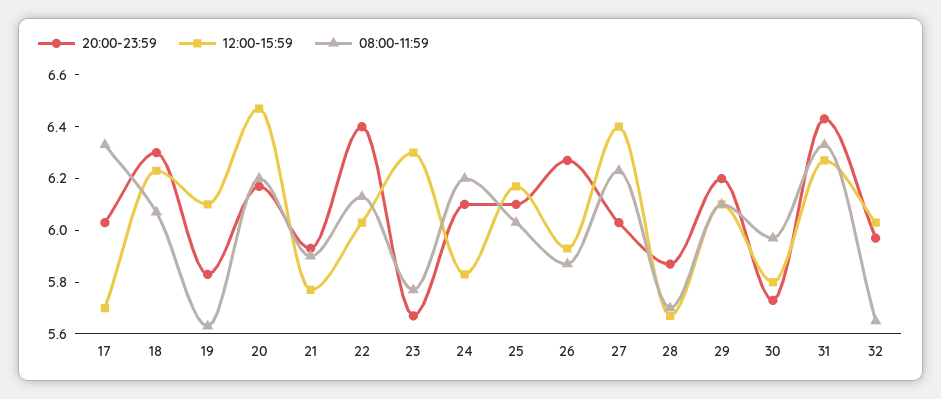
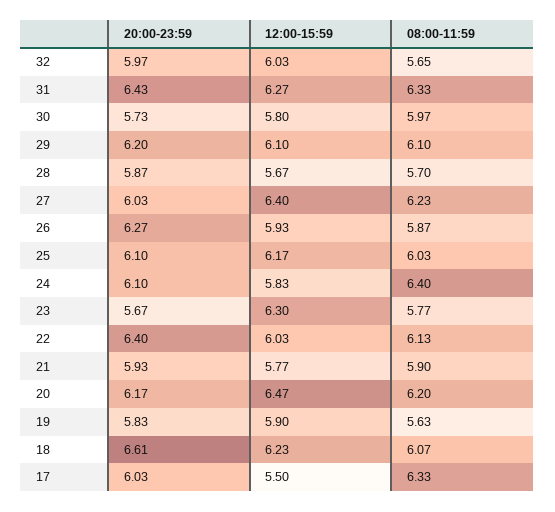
12:00-15:59, 17: 5.7 -> 5.5
20:00-23:59, 18: 6.3 -> 6.61
12:00-15:59, 19: 6.1 -> 5.9
08:00-11:59, 24: 6.2 -> 6.4

